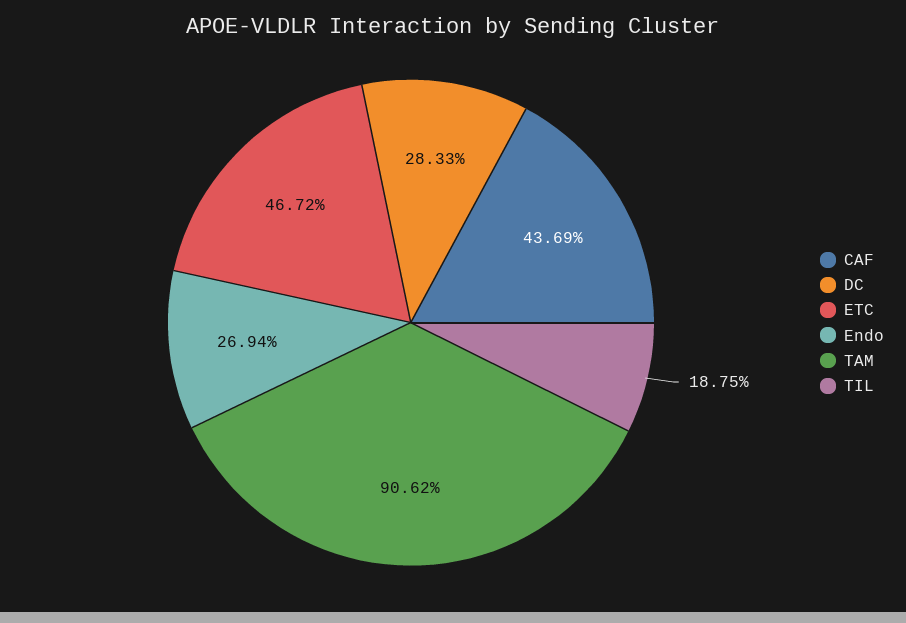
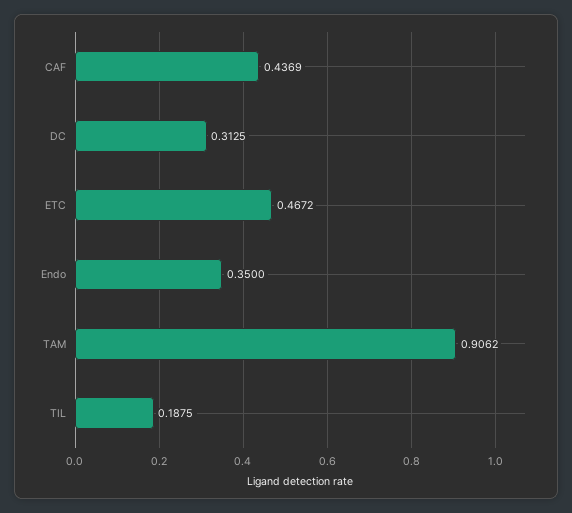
DC: 0.2833 -> 0.3125
Endo: 0.2694 -> 0.35

